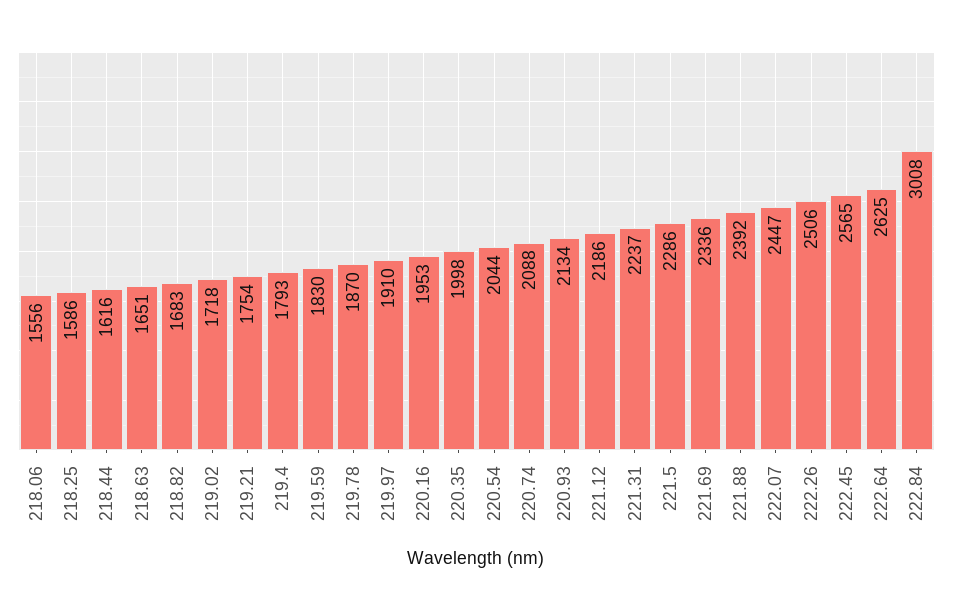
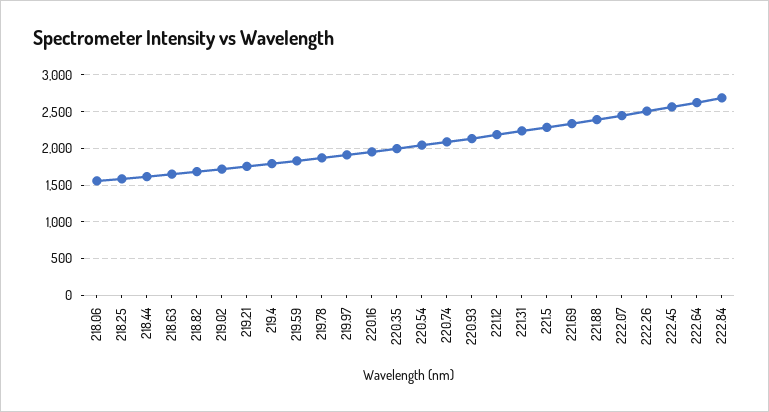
222.84: 3008 -> 2700

